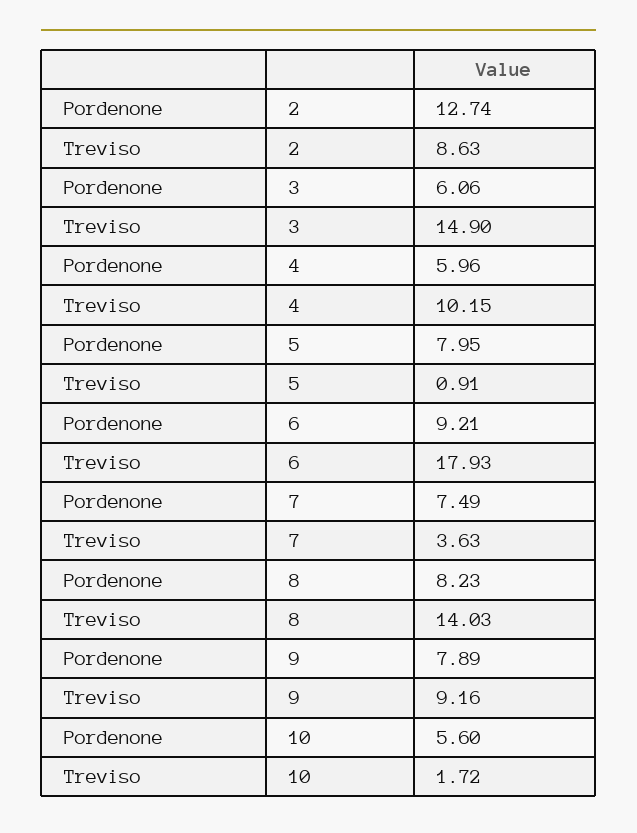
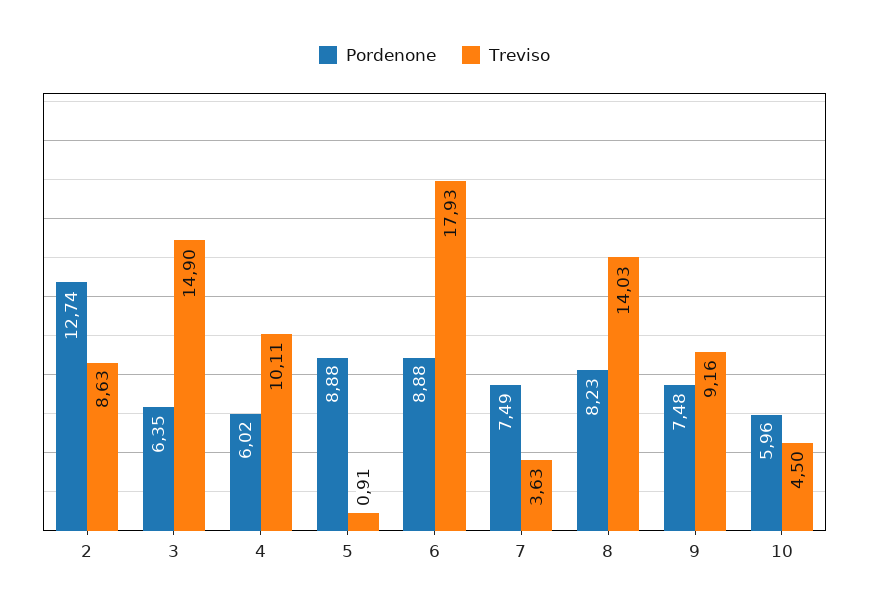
Pordenone, 3: 6.06 -> 6.35
Pordenone, 4: 5.96 -> 6.02
Treviso, 4: 10.15 -> 10.11
Pordenone, 5: 7.95 -> 8.88
Pordenone, 6: 9.21 -> 8.88
Pordenone, 9: 7.89 -> 7.48
Pordenone, 10: 5.6 -> 5.96
Treviso, 10: 1.72 -> 4.5

